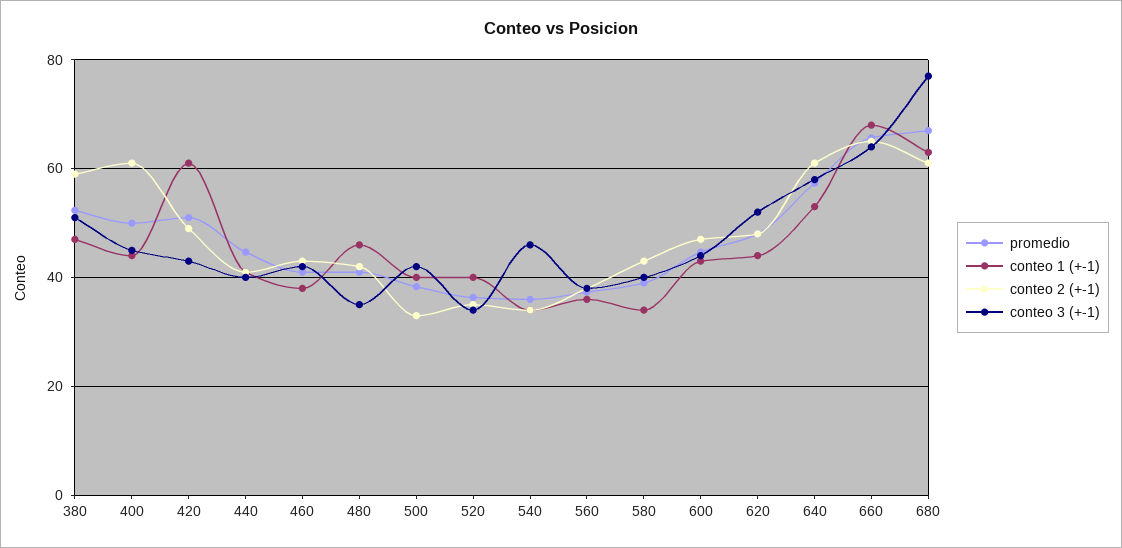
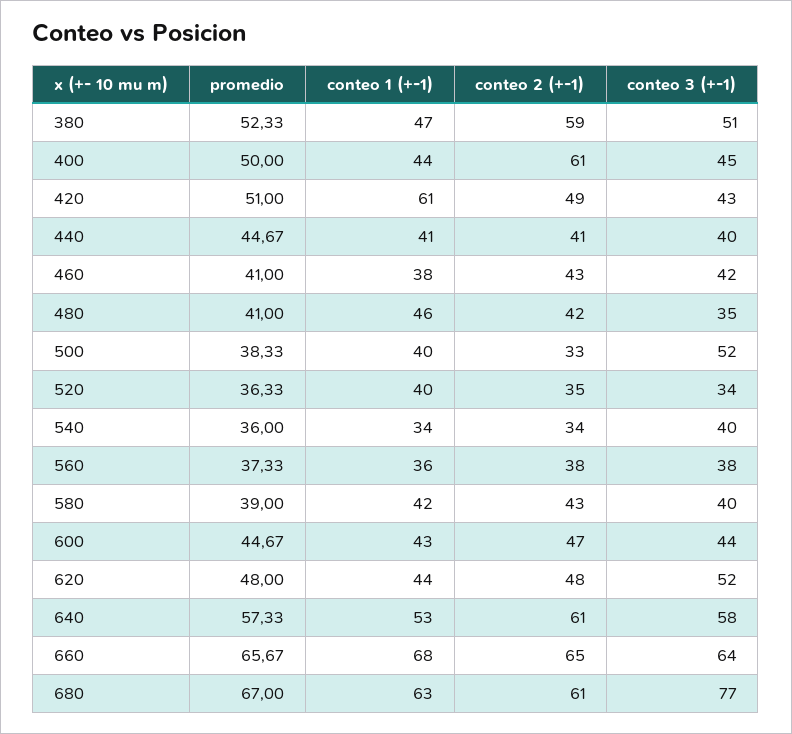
conteo 3 (+-1), 500: 42 -> 52
conteo 3 (+-1), 540: 46 -> 40
conteo 1 (+-1), 580: 34 -> 42

